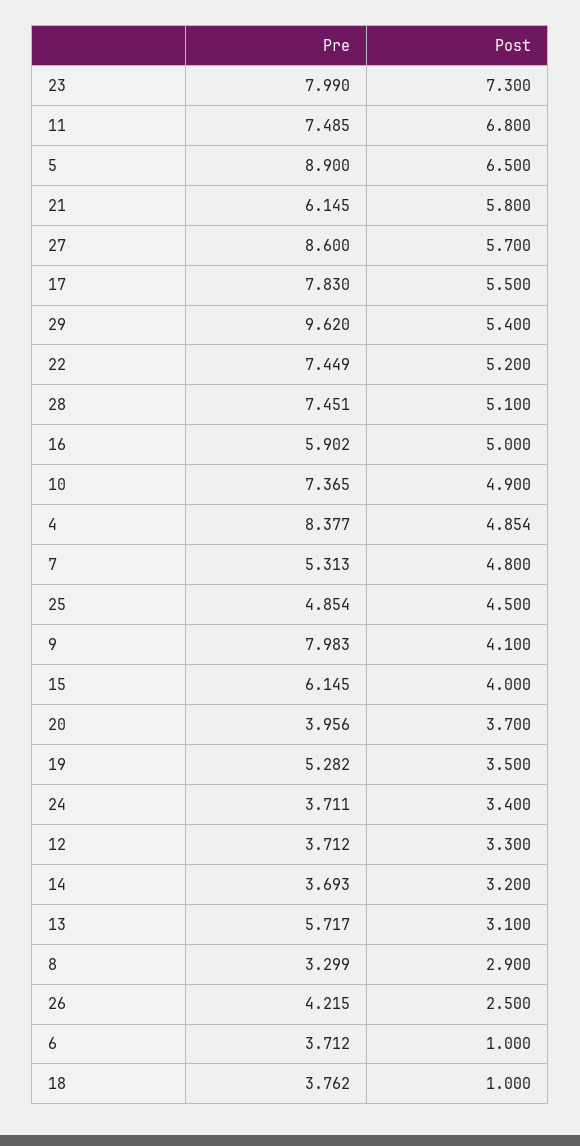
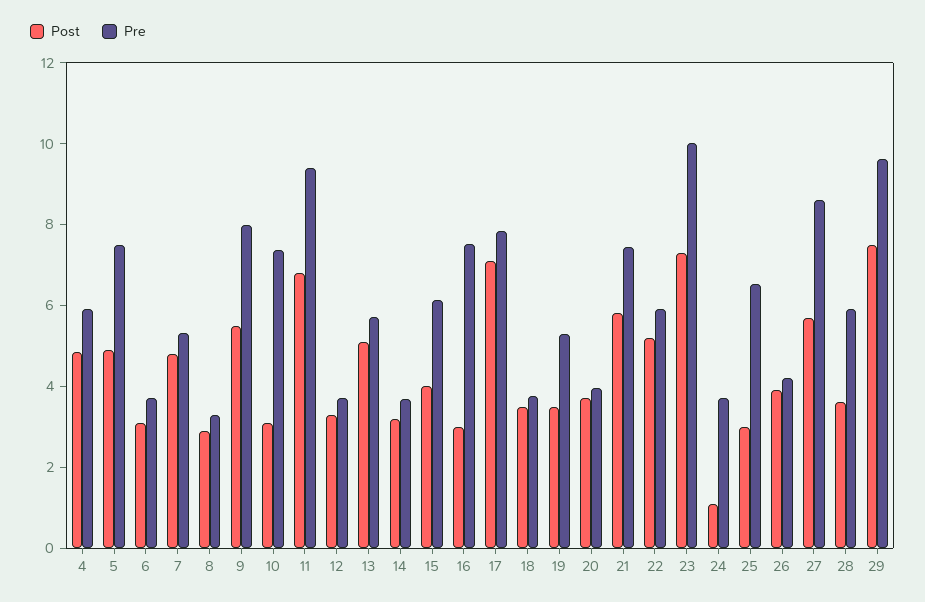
Pre, 23: 7.99 -> 10
Pre, 11: 7.485 -> 9.5
Pre, 5: 8.9 -> 7.5
Post, 5: 6.5 -> 5
Pre, 21: 6.145 -> 7.5
Post, 17: 5.5 -> 7
Post, 29: 5.4 -> 7.5
Pre, 22: 7.449 -> 6
Pre, 28: 7.451 -> 6
Post, 28: 5.1 -> 3.5
Pre, 16: 5.902 -> 7.5
Post, 16: 5 -> 3
Post, 10: 4.9 -> 3
Pre, 4: 8.377 -> 6
Pre, 25: 4.854 -> 6.5
Post, 25: 4.5 -> 3
Post, 9: 4.1 -> 5.5
Post, 24: 3.4 -> 1
Post, 13: 3.1 -> 5
Post, 26: 2.5 -> 4
Post, 6: 1 -> 3
Post, 18: 1 -> 3.5

